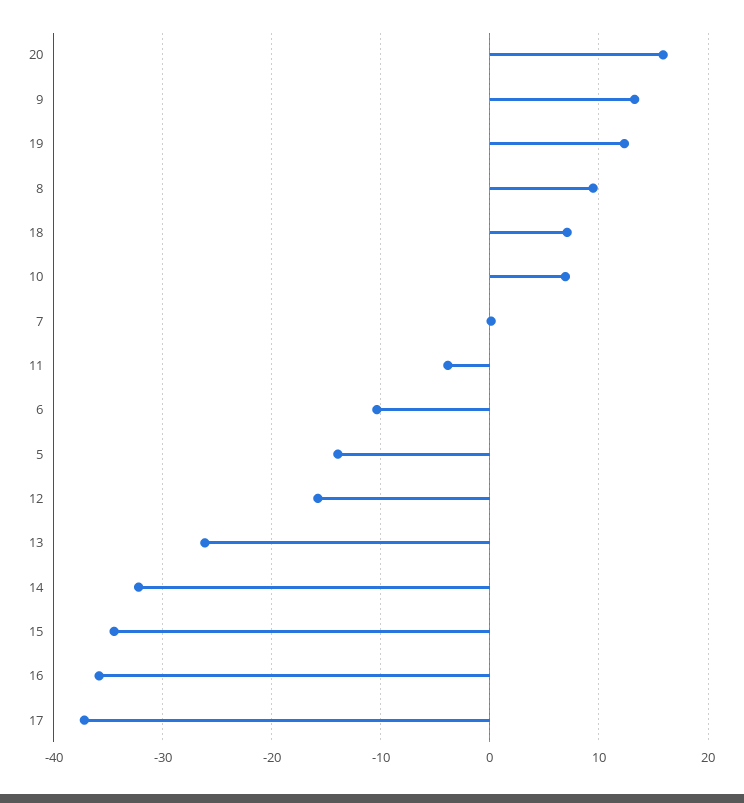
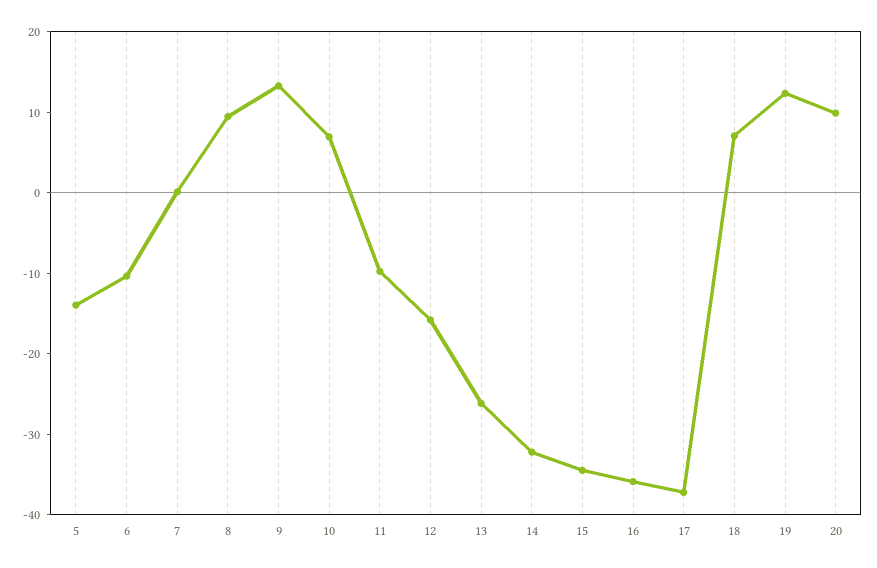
20: 16 -> 10
11: -4 -> -10

